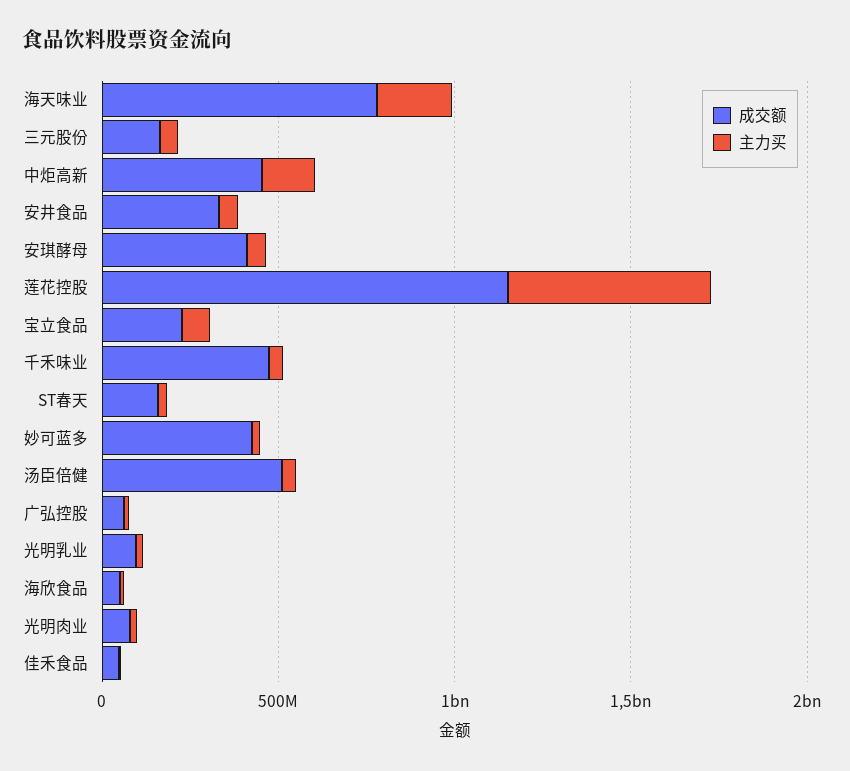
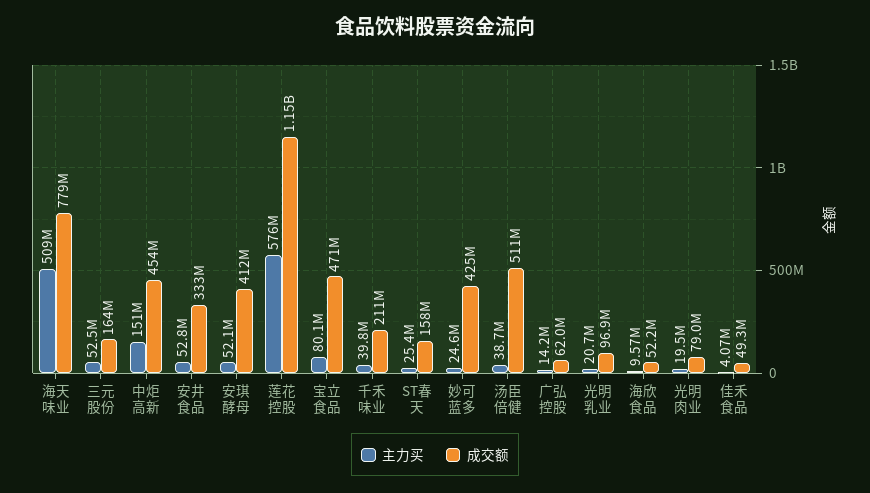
主力买, 海天味业: 200000000 -> 509000000
成交额, 宝立食品: 200000000 -> 471000000
成交额, 千禾味业: 500000000 -> 211000000

